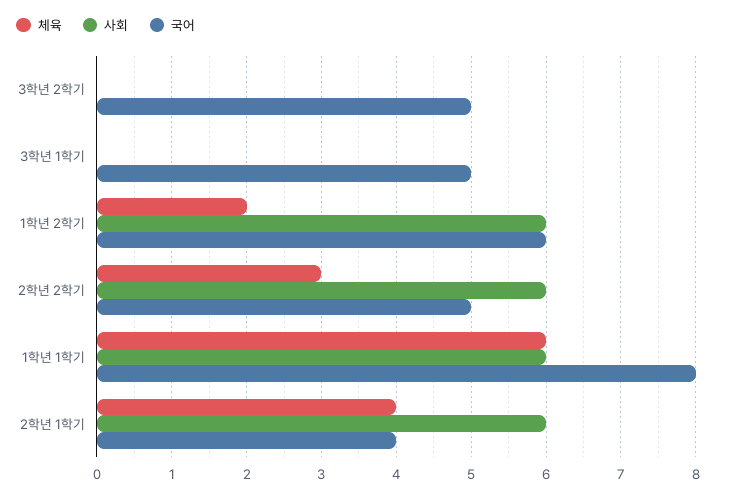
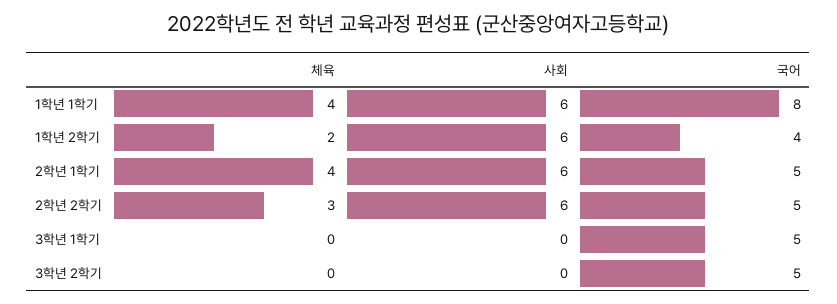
국어, 1학년 2학기: 6 -> 4
체육, 1학년 1학기: 6 -> 4
국어, 2학년 1학기: 4 -> 5

